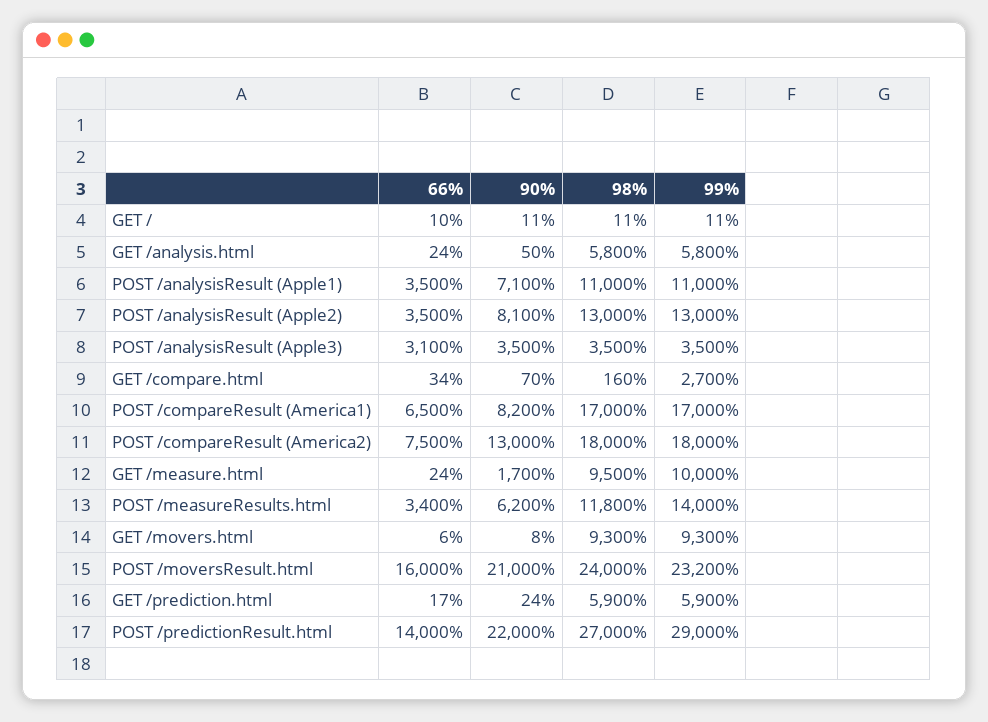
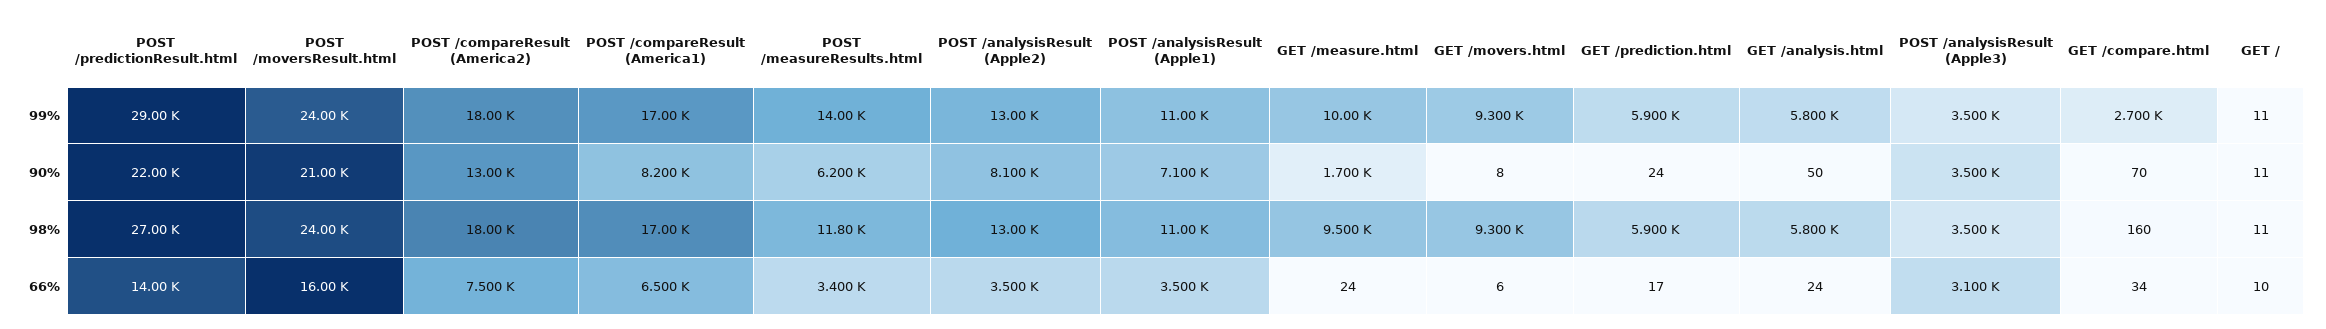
99%, POST /moversResult.html: 23200 -> 24000

